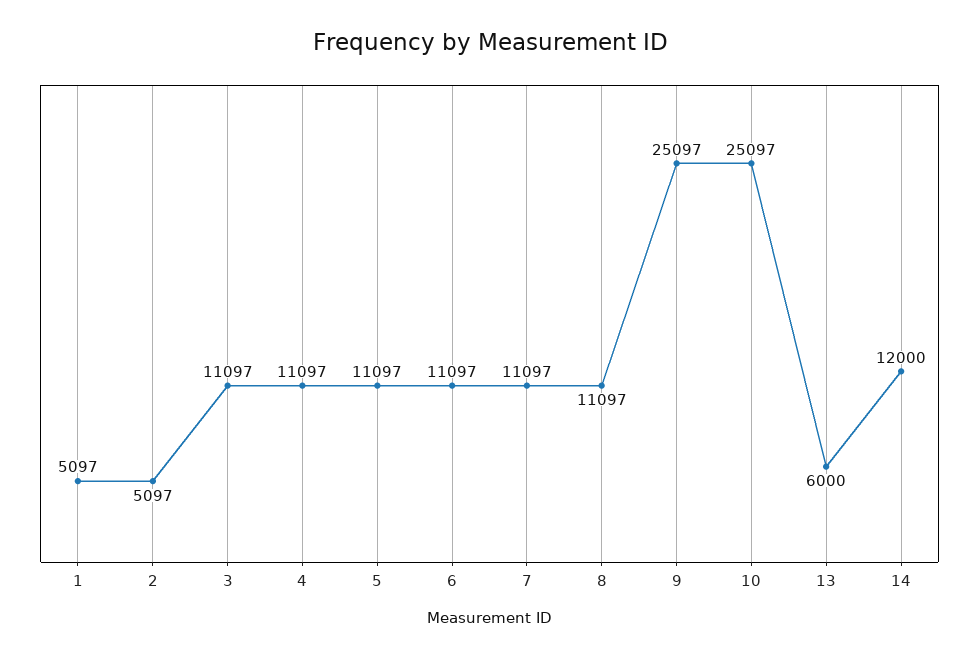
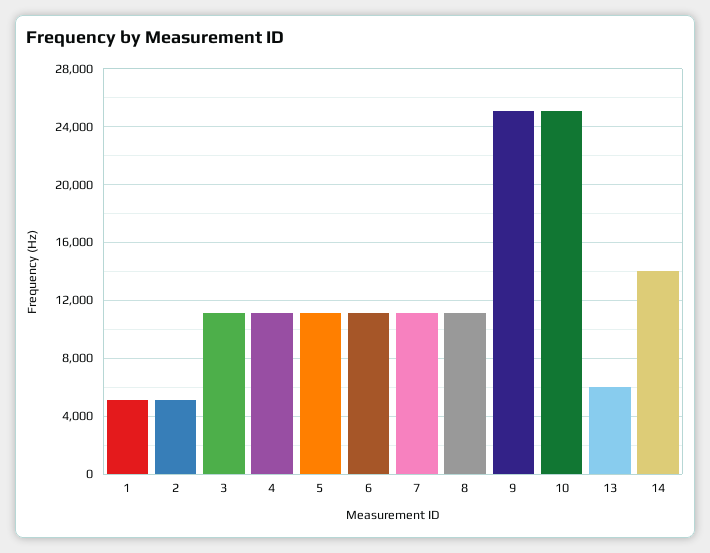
14: 12000 -> 14000

